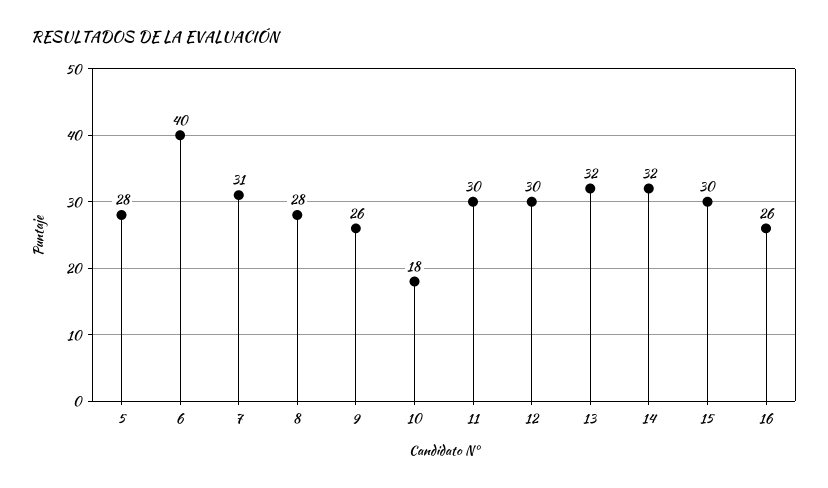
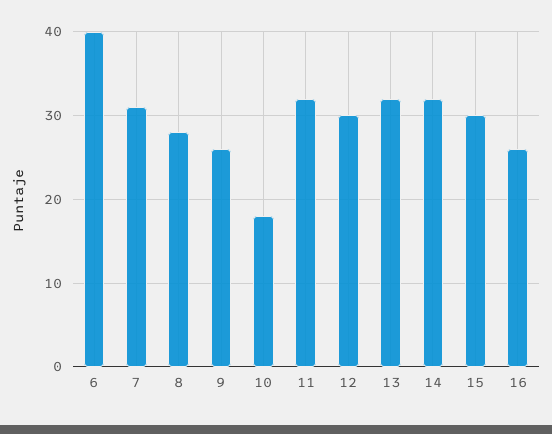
5: 28 -> none
11: 30 -> 32

